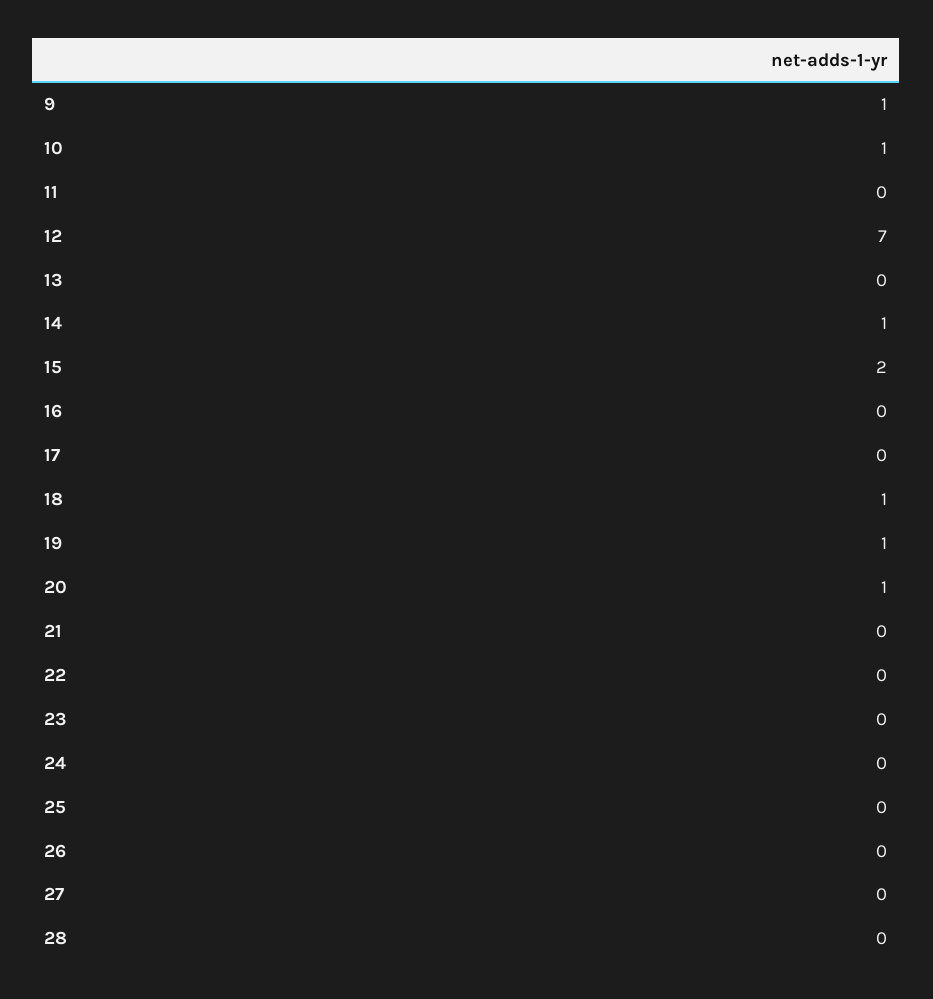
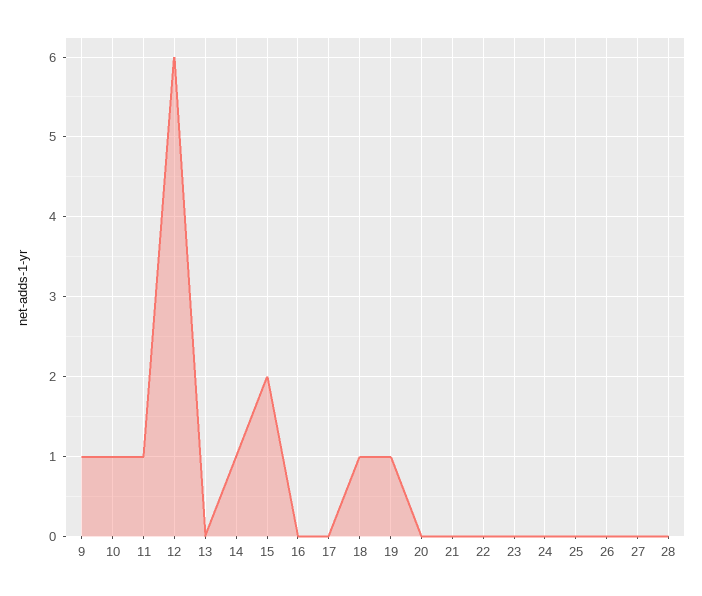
11: 0 -> 1
12: 7 -> 6
20: 1 -> 0

